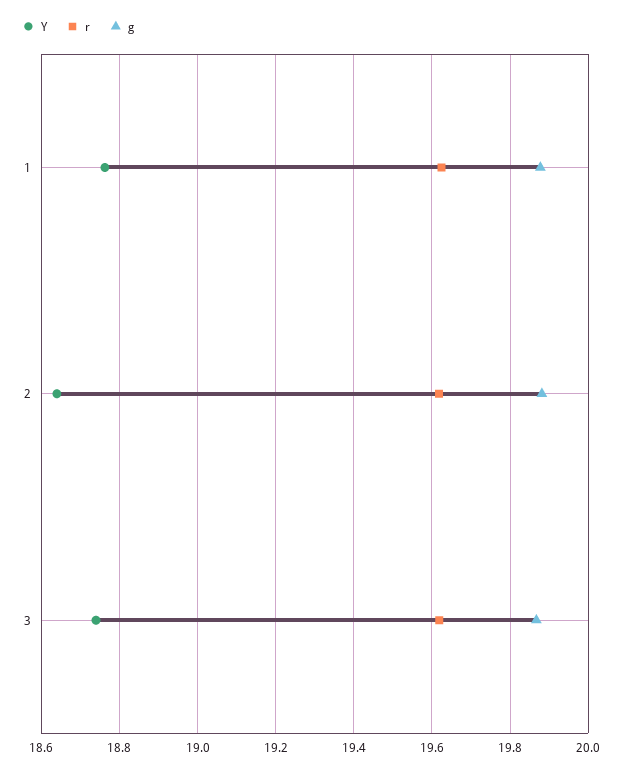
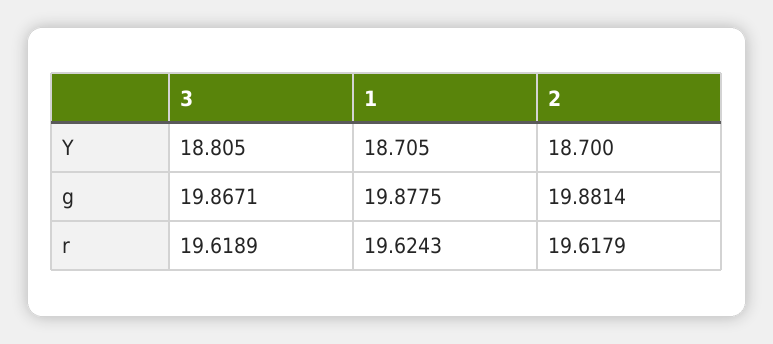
Y, 1: 18.76 -> 18.705
Y, 2: 18.64 -> 18.7
Y, 3: 18.74 -> 18.805

